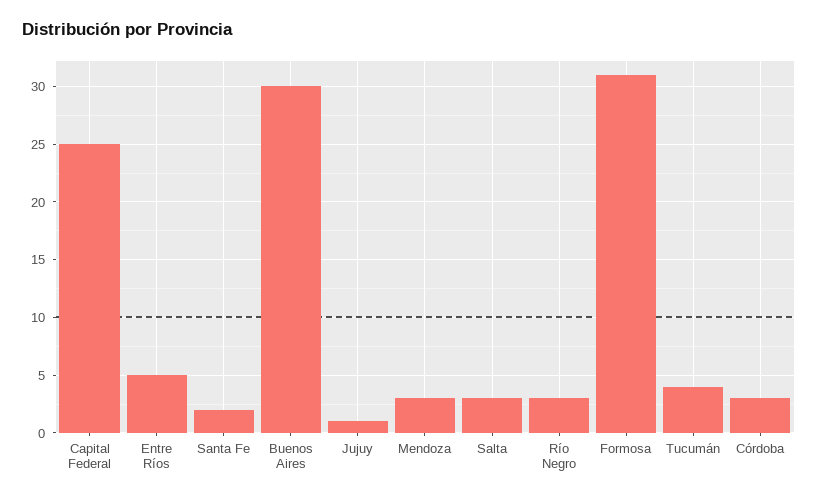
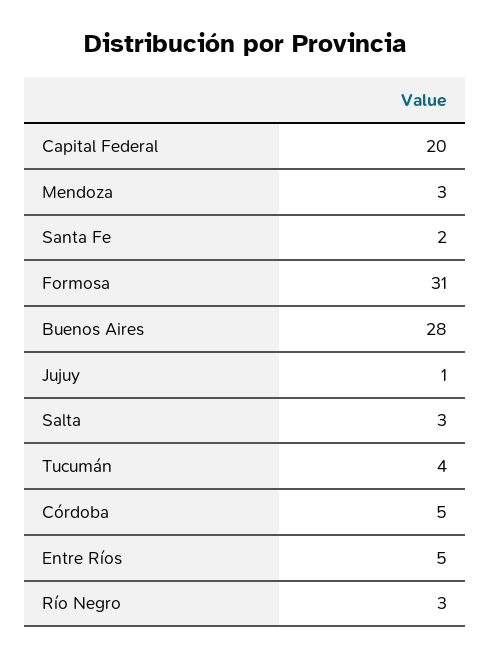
Capital Federal: 25 -> 20
Buenos Aires: 30 -> 28
Córdoba: 3 -> 5

